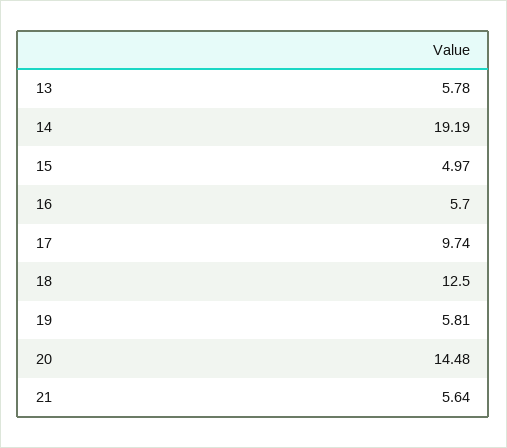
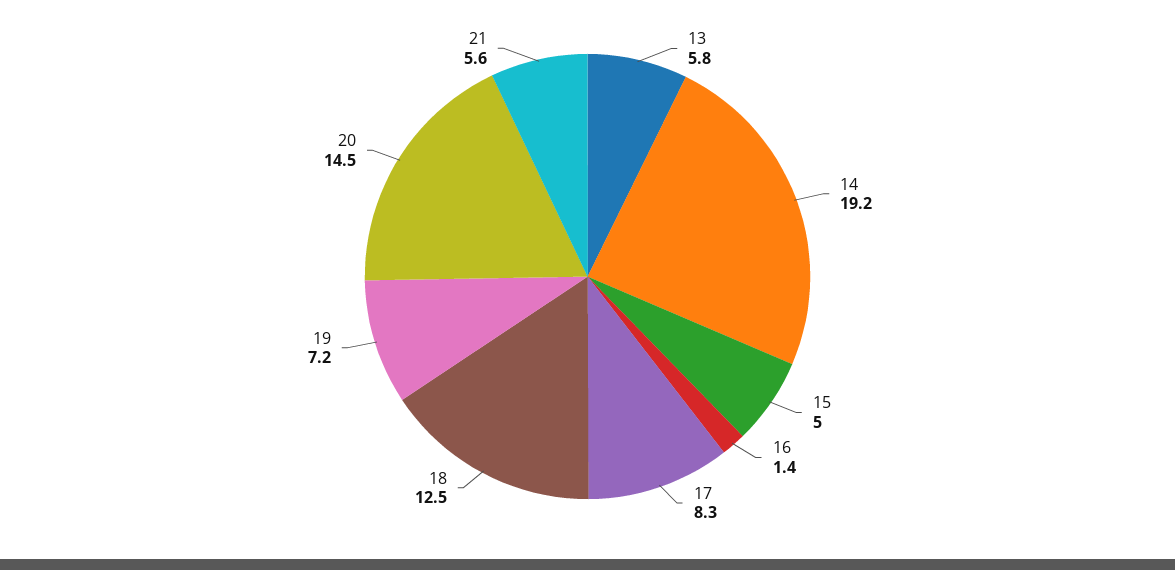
16: 5.7 -> 1.4
17: 9.74 -> 8.3
19: 5.81 -> 7.2

